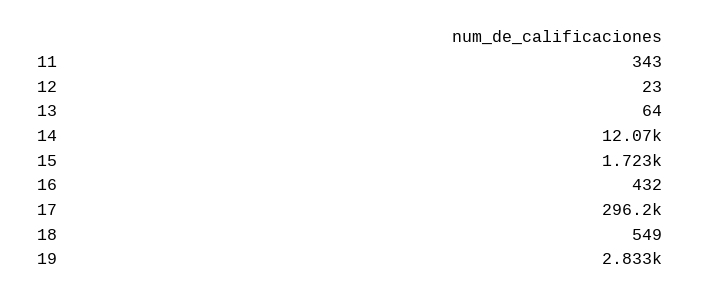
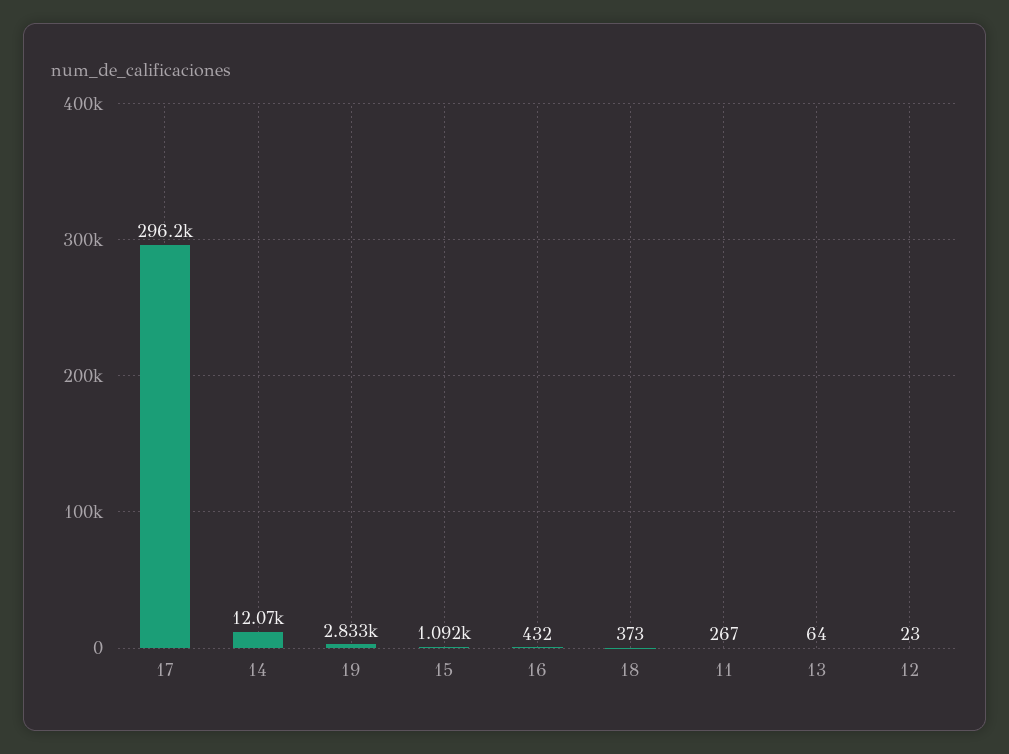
11: 343 -> 267
15: 1723 -> 1092
18: 549 -> 373

